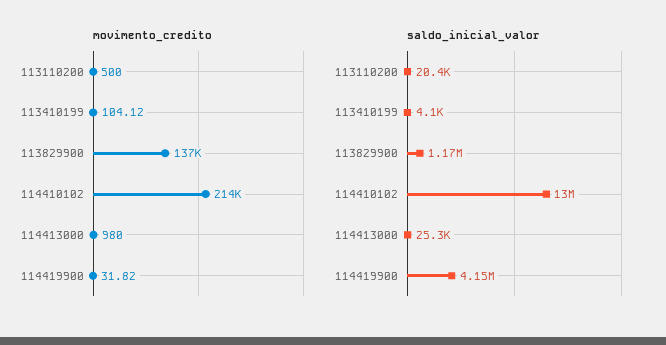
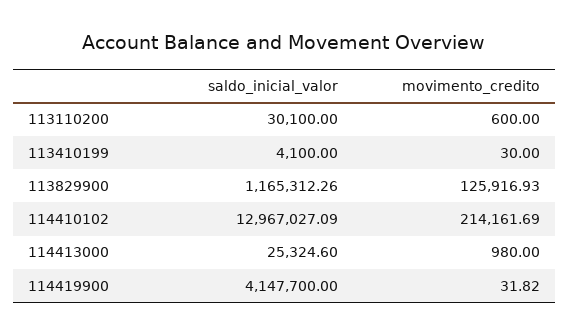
movimento_credito, 113110200: 500 -> 600
movimento_credito, 113410199: 104.12 -> 30
movimento_credito, 113829900: 137000 -> 125916.93
saldo_inicial_valor, 113110200: 20400 -> 30100

